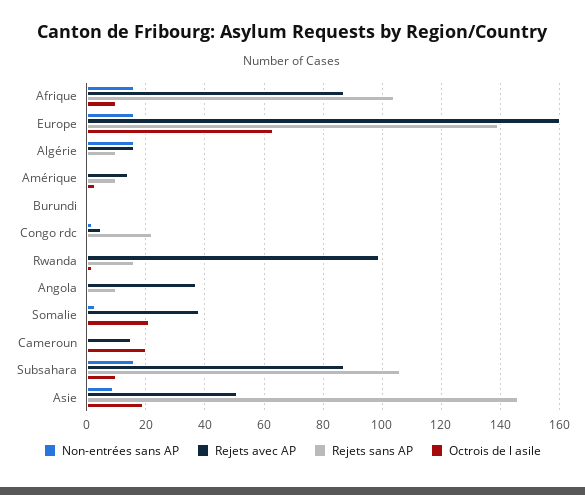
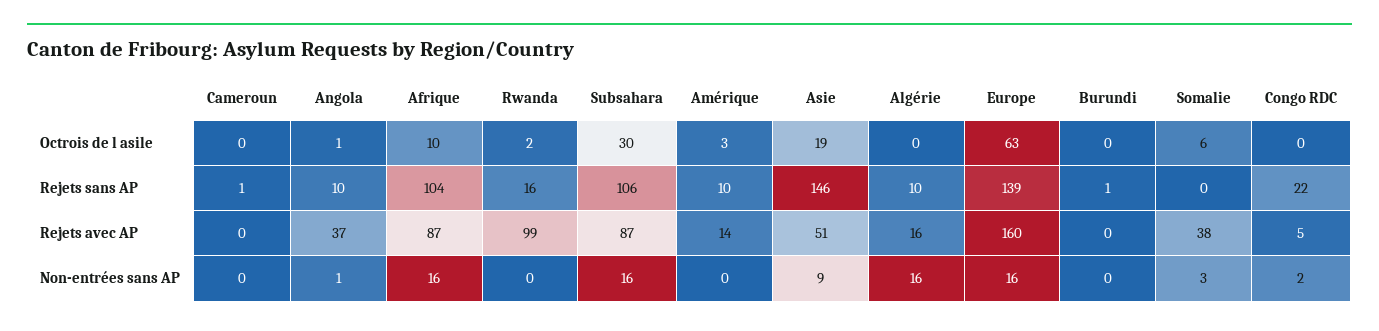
Octrois de l asile, Somalie: 20 -> 6
Rejets avec AP, Cameroun: 15 -> 0
Octrois de l asile, Cameroun: 20 -> 0
Octrois de l asile, Subsahara: 10 -> 30

